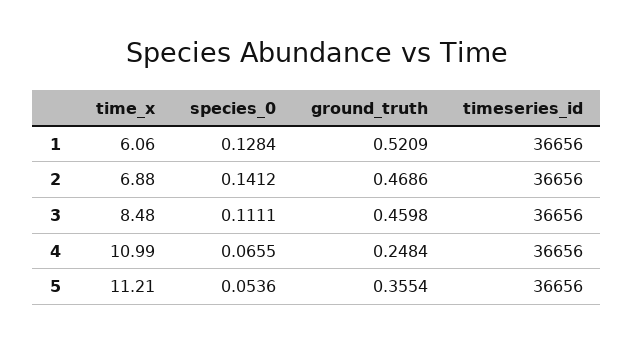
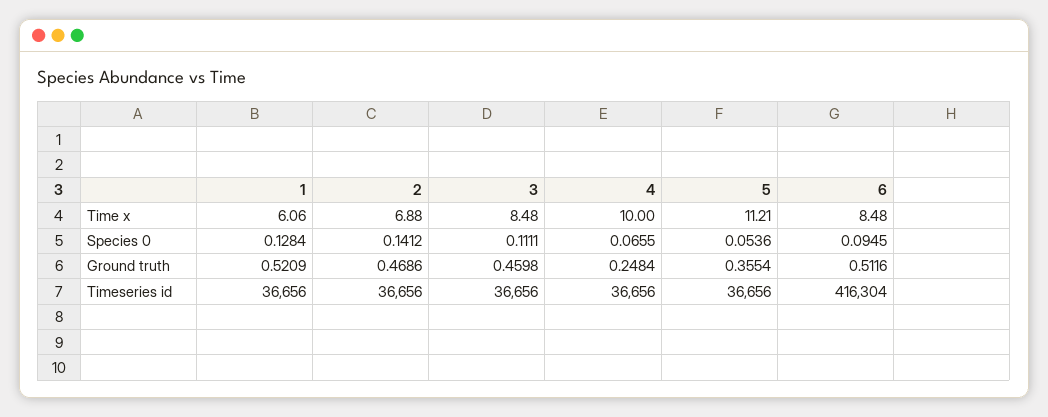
time_x, 4: 10.99 -> 10
time_x, 6: none -> 8.48
species_0, 6: none -> 0.0945
ground_truth, 6: none -> 0.5116
timeseries_id, 6: none -> 416304

